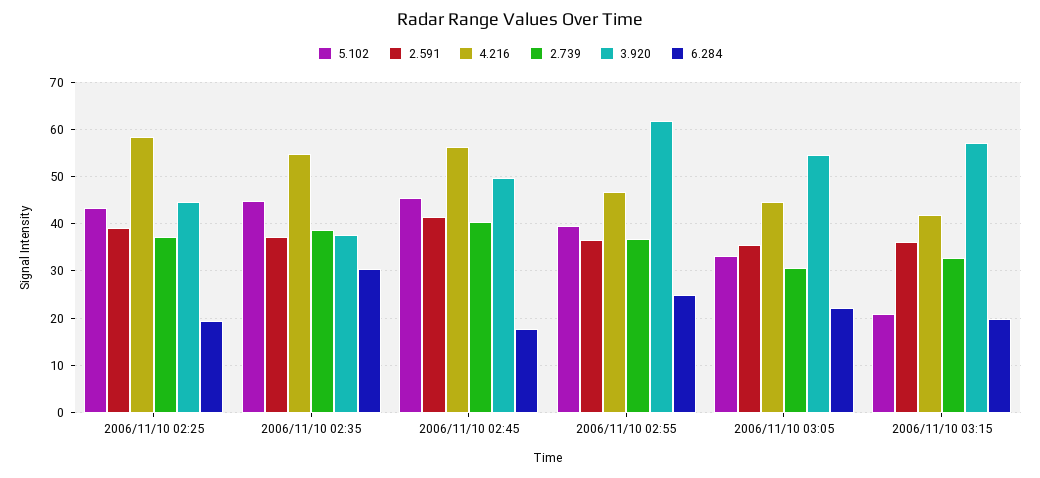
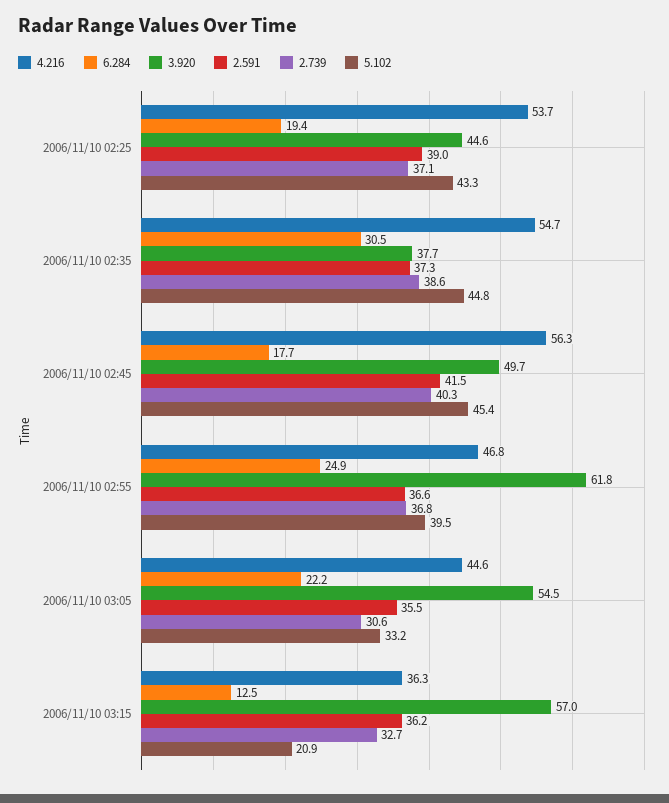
4.216, 2006/11/10 02:25: 58 -> 53.7
4.216, 2006/11/10 03:15: 42 -> 36.3
6.284, 2006/11/10 03:15: 20 -> 12.5

